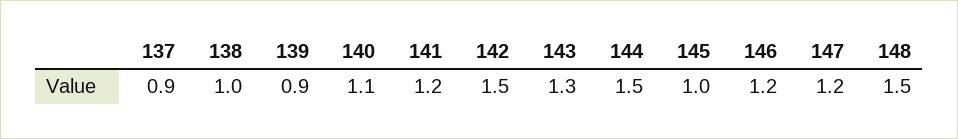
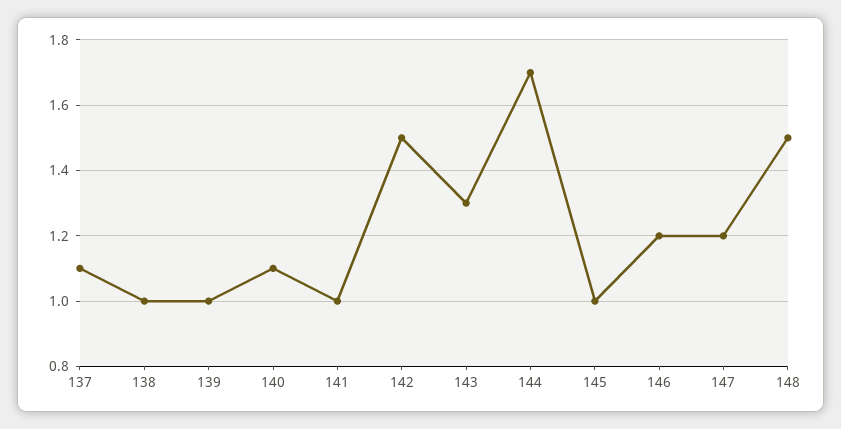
137: 0.9 -> 1.1
139: 0.9 -> 1
141: 1.2 -> 1
144: 1.5 -> 1.7

